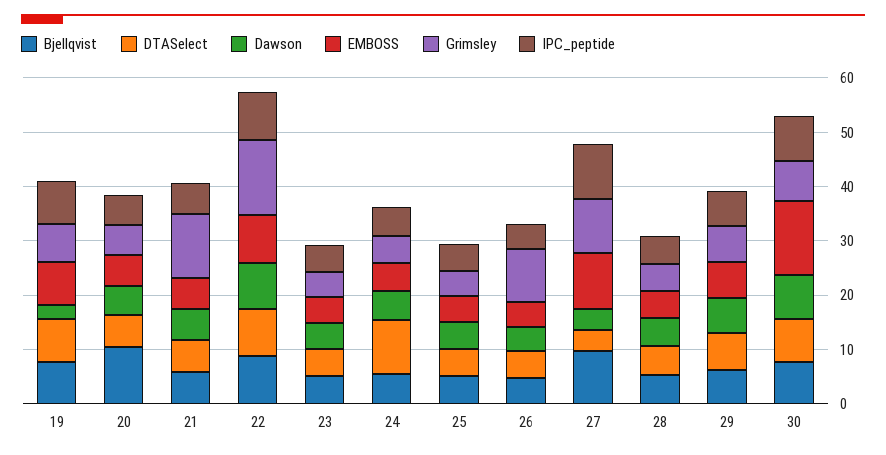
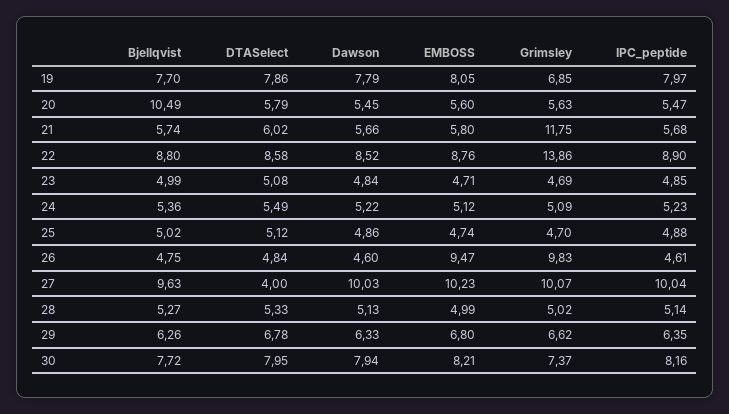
Dawson, 19: 2 -> 7.79
DTASelect, 24: 10 -> 5.49
EMBOSS, 26: 4 -> 9.47
Dawson, 27: 4 -> 10.03
EMBOSS, 30: 14 -> 8.21

